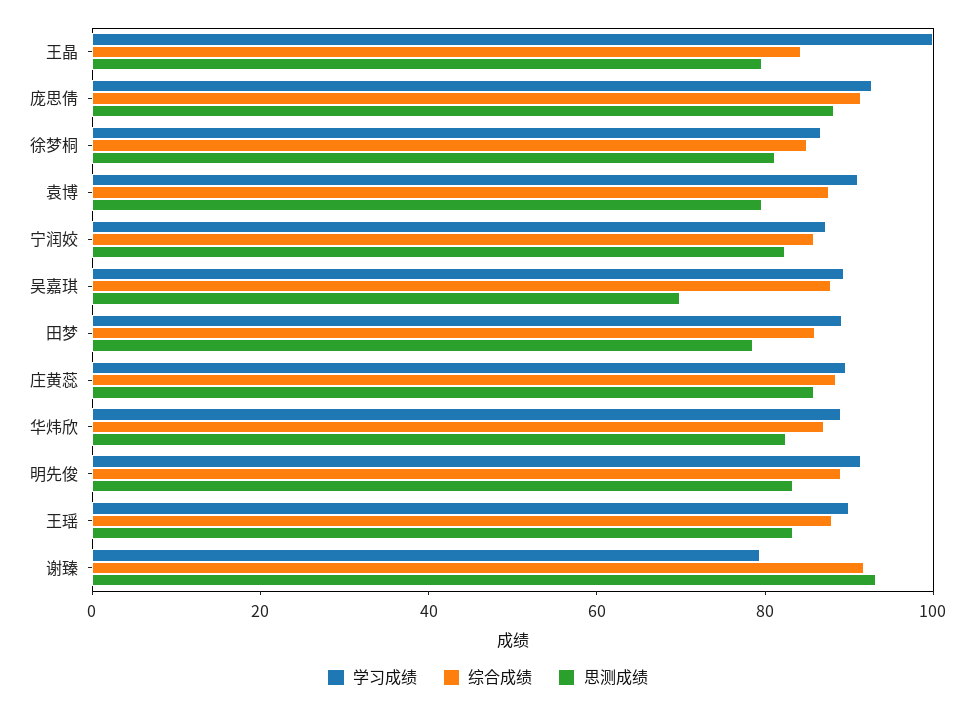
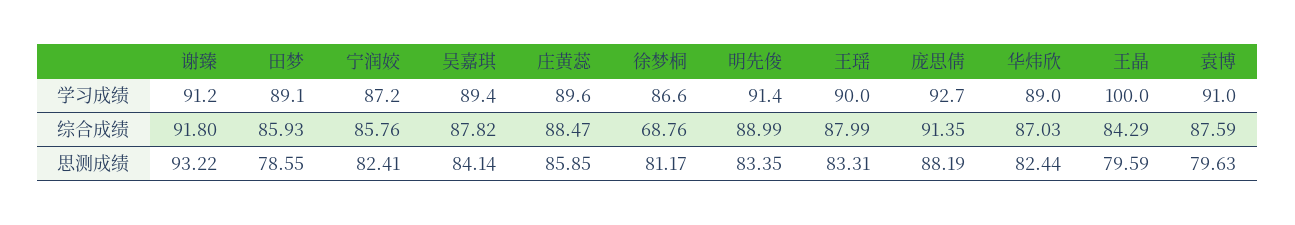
综合成绩, 徐梦桐: 85 -> 68.76
思测成绩, 吴嘉琪: 70 -> 84.14
学习成绩, 谢臻: 80 -> 91.2

